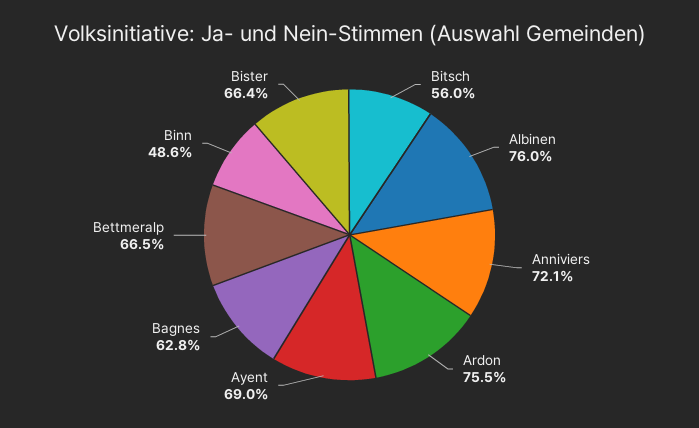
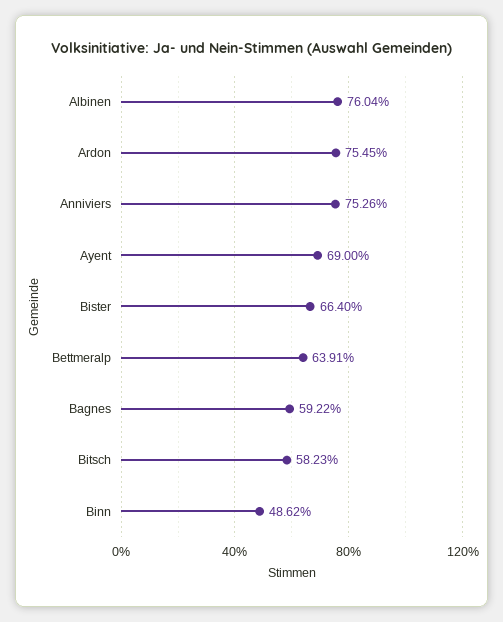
Bitsch: 56 -> 58.23
Anniviers: 72.1 -> 75.26
Bagnes: 62.8 -> 59.22
Bettmeralp: 66.5 -> 63.91

